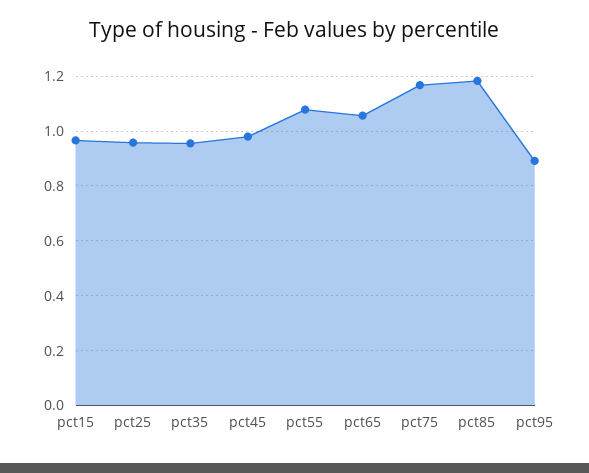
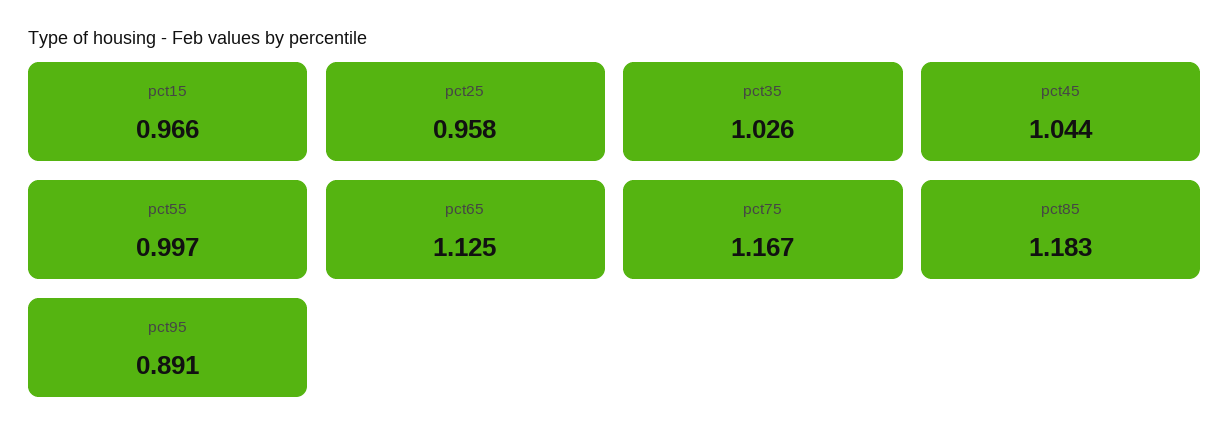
pct35: 0.95 -> 1.026
pct45: 0.975 -> 1.044
pct55: 1.075 -> 0.997
pct65: 1.05 -> 1.125

